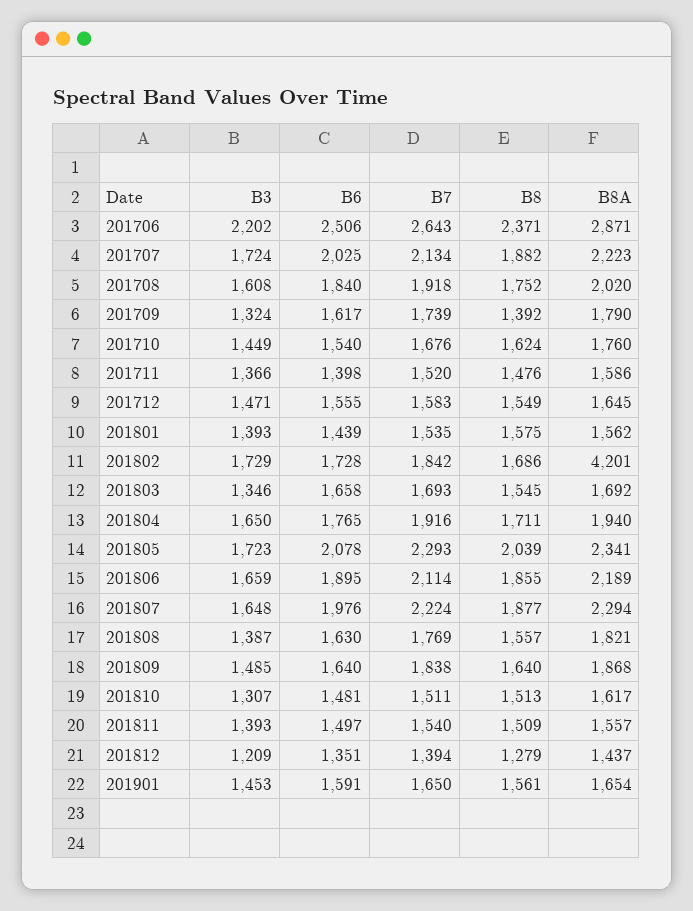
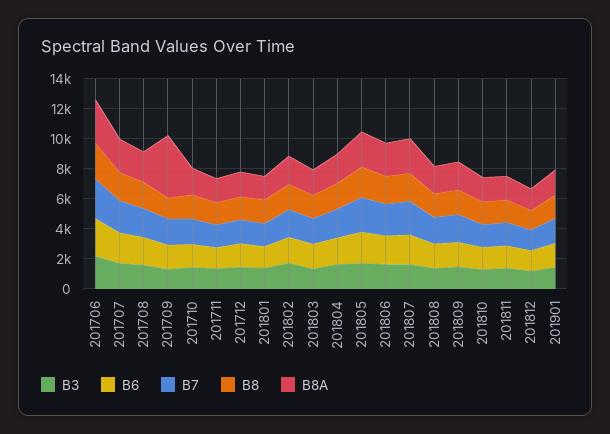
B8A, 201709: 1790 -> 4000
B8A, 201802: 4201 -> 2000

